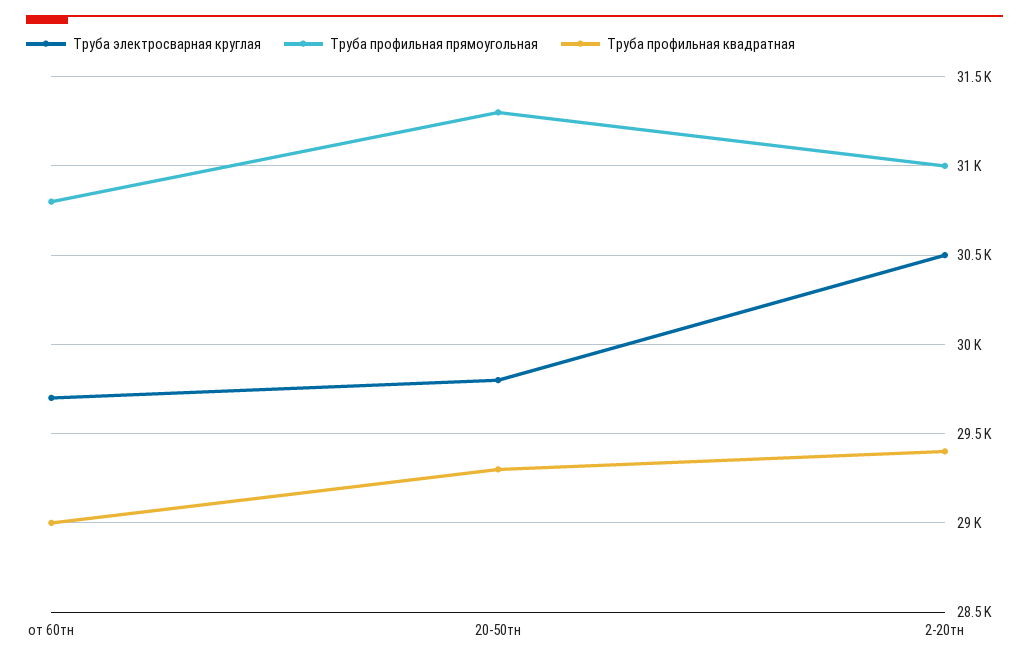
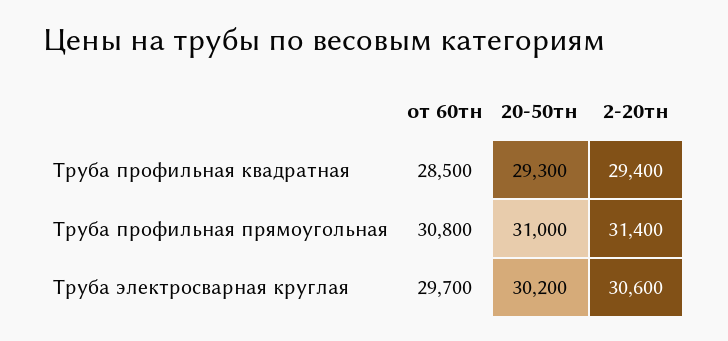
Труба профильная квадратная, от 60тн: 29000 -> 28500
Труба электросварная круглая, 20-50тн: 29800 -> 30200
Труба профильная прямоугольная, 20-50тн: 31300 -> 31000
Труба электросварная круглая, 2-20тн: 30500 -> 30600
Труба профильная прямоугольная, 2-20тн: 31000 -> 31400

